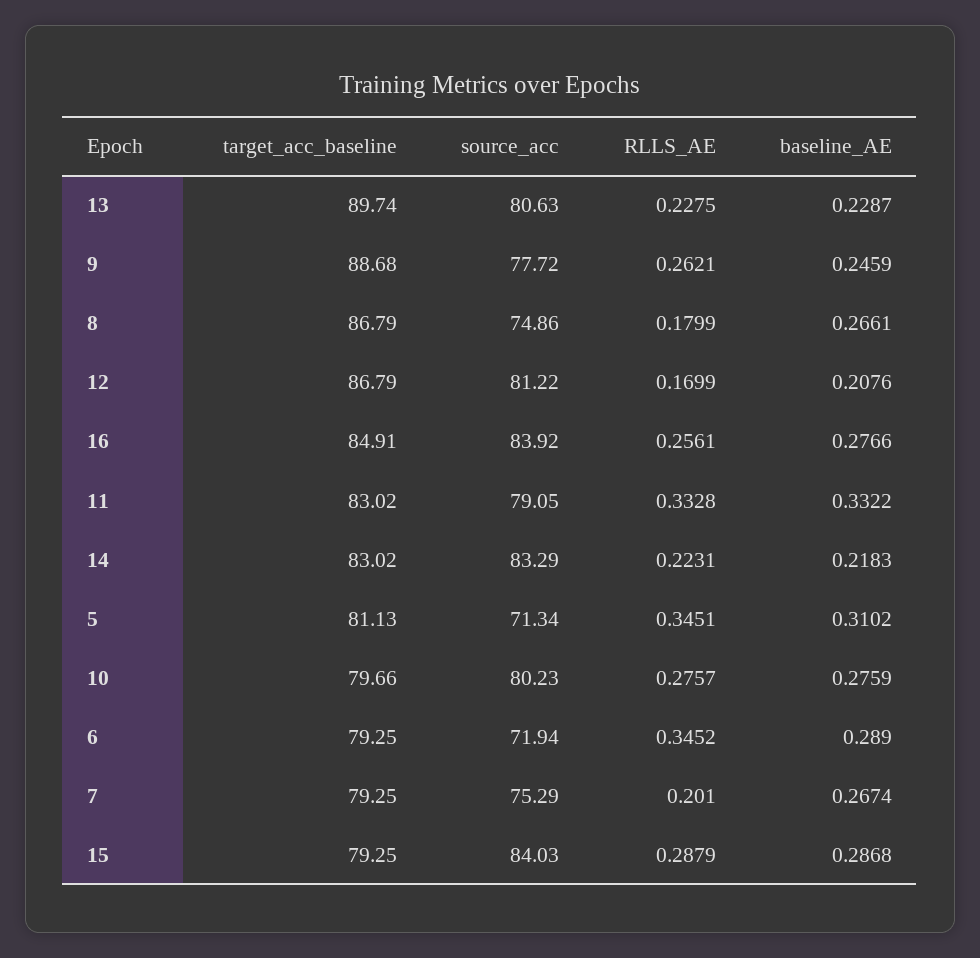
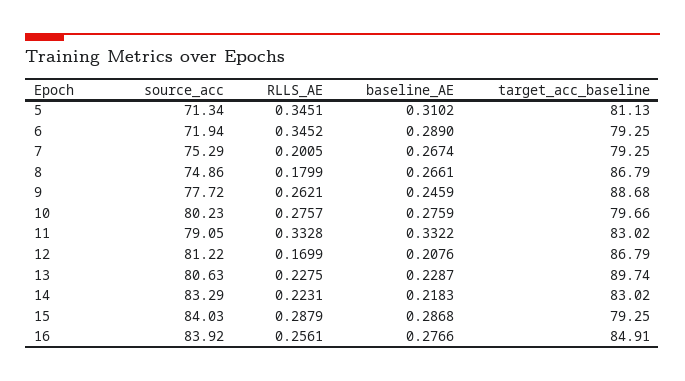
RLLS_AE, 7: 0.201 -> 0.2005

